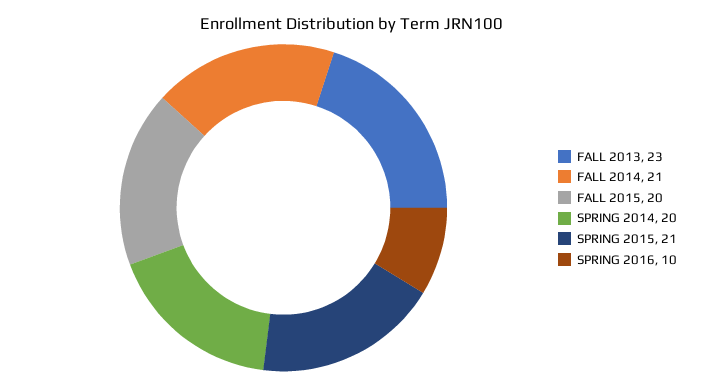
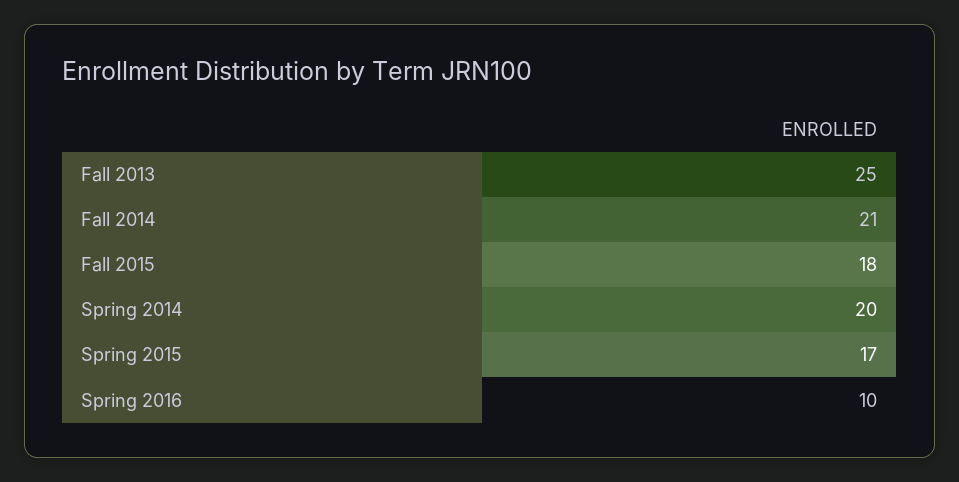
FALL 2013: 23 -> 25
FALL 2015: 20 -> 18
SPRING 2015: 21 -> 17

